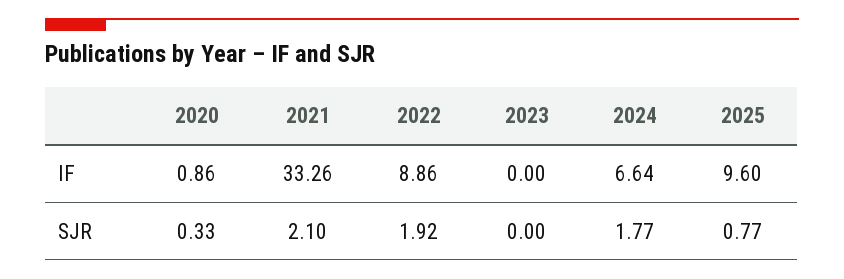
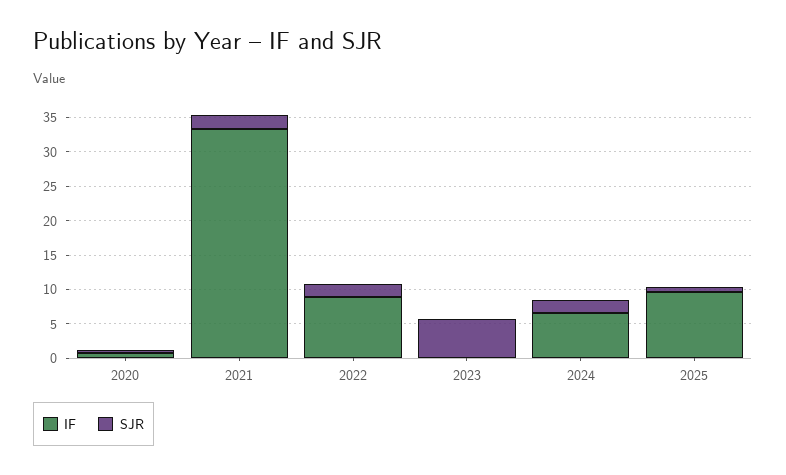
SJR, 2023: 0 -> 5

